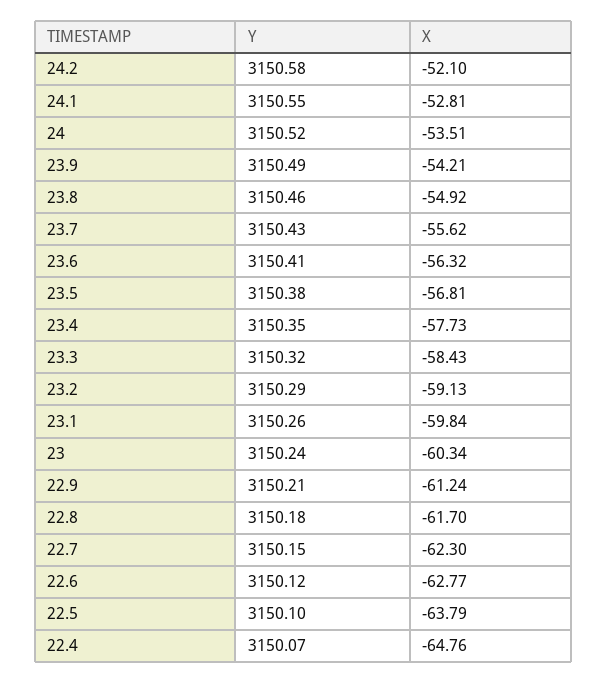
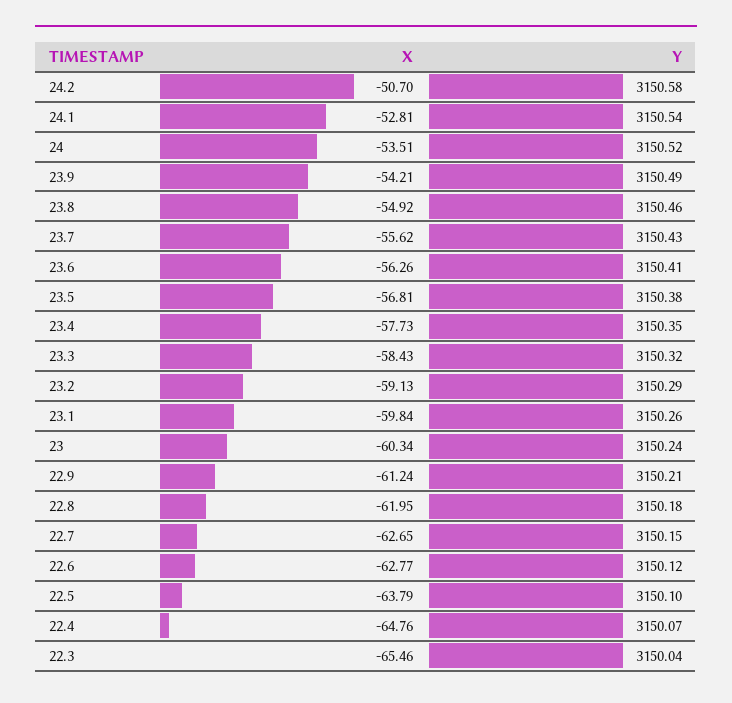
X, 24.2: -52.1 -> -50.7
Y, 24.1: 3150.55 -> 3150.54
X, 23.6: -56.32 -> -56.26
X, 22.8: -61.7 -> -61.95
X, 22.7: -62.3 -> -62.65
X, 22.3: none -> -65.46
Y, 22.3: none -> 3150.04

